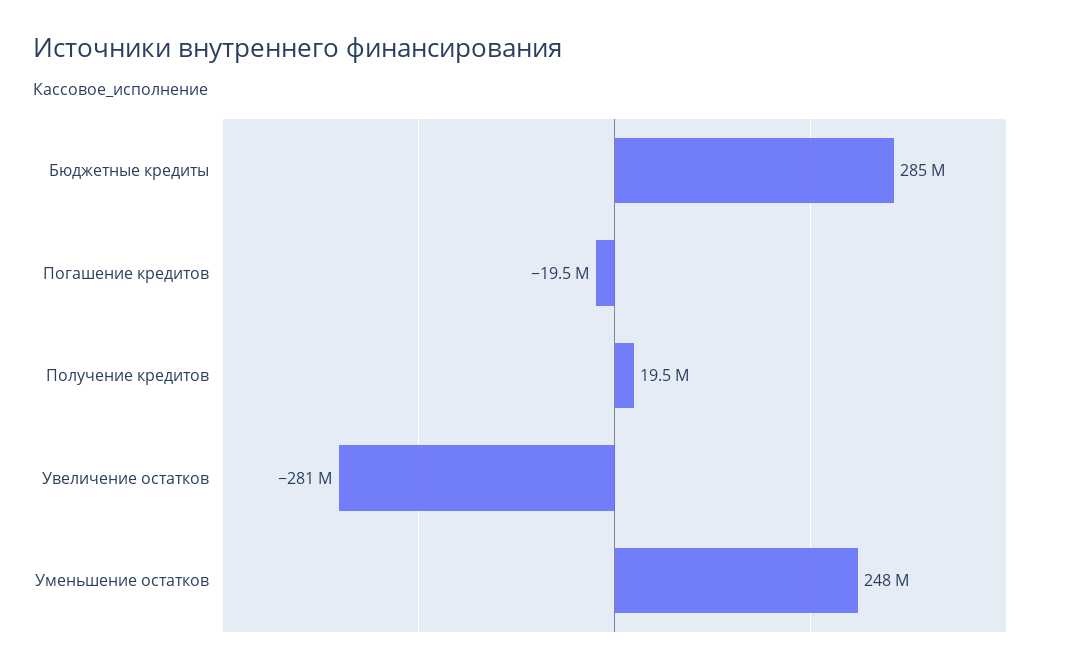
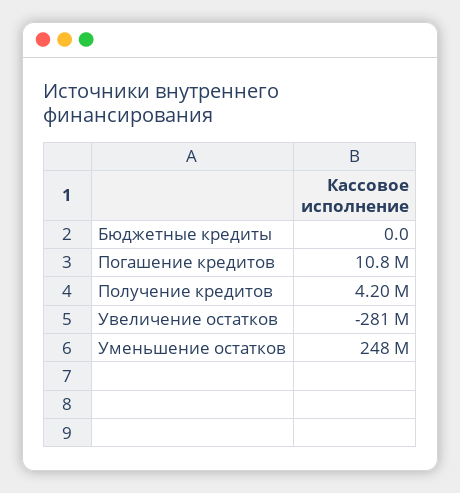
Бюджетные кредиты: 285000000 -> 0
Погашение кредитов: -19500000 -> 10800000
Получение кредитов: 19500000 -> 4200000

